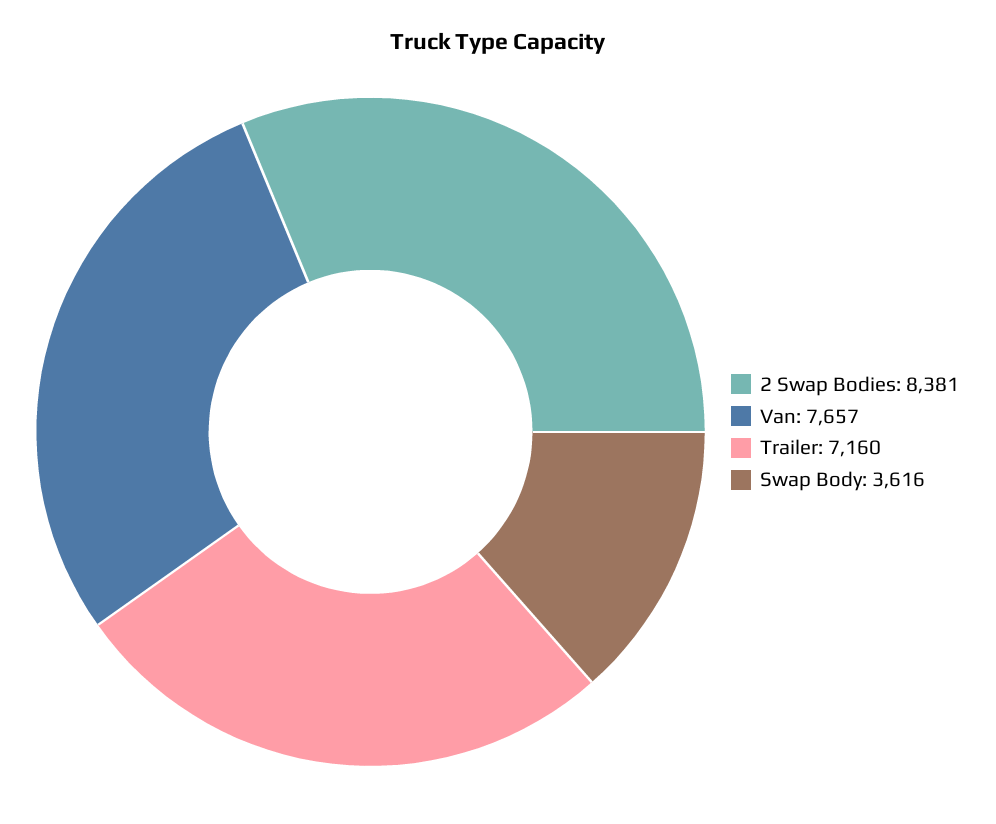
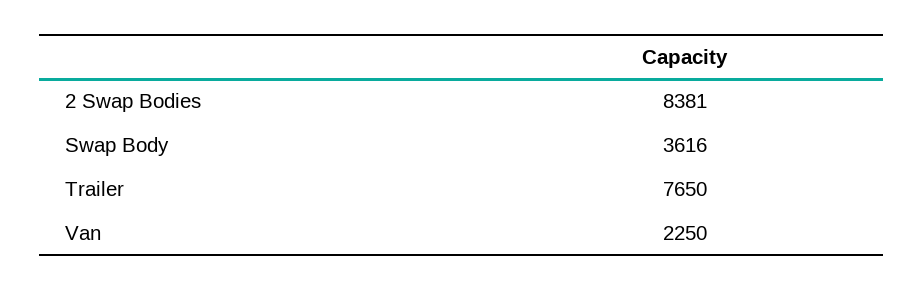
Van: 7657 -> 2250
Trailer: 7160 -> 7650

